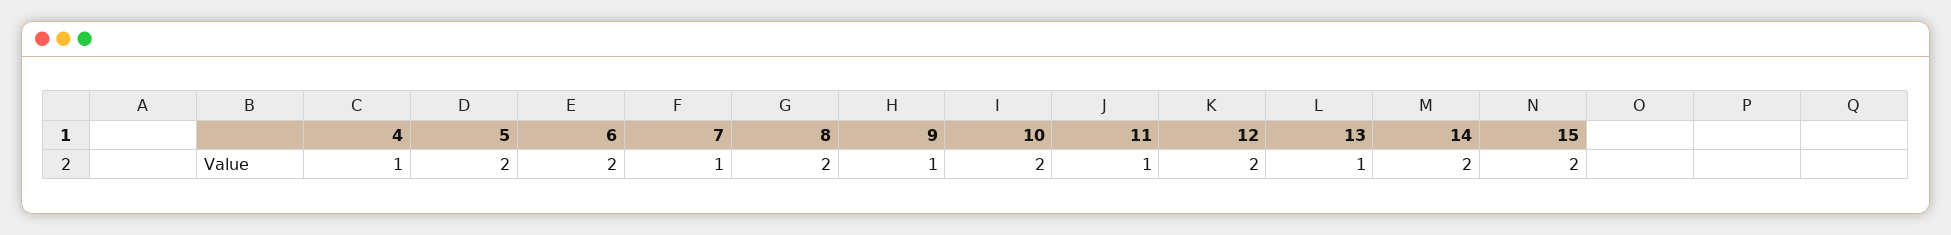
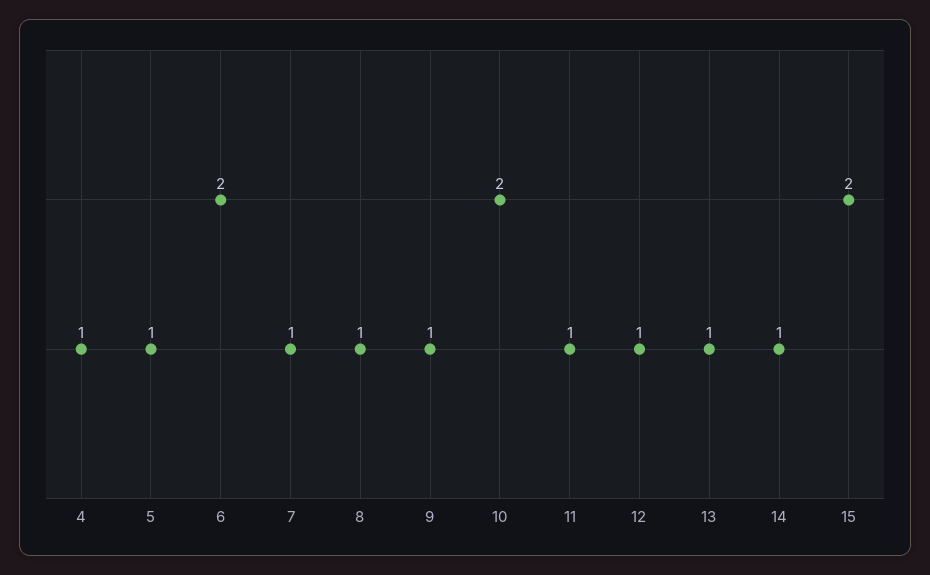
5: 2 -> 1
8: 2 -> 1
12: 2 -> 1
14: 2 -> 1

